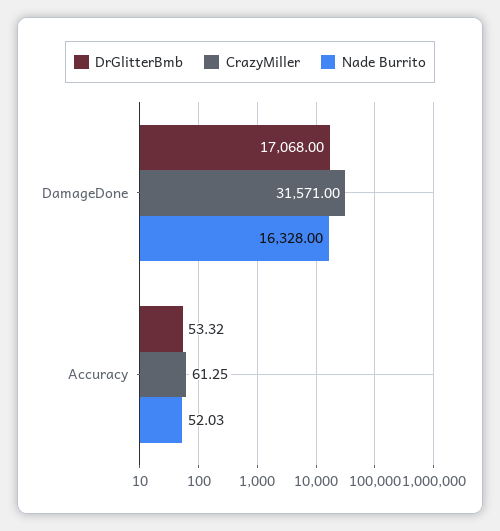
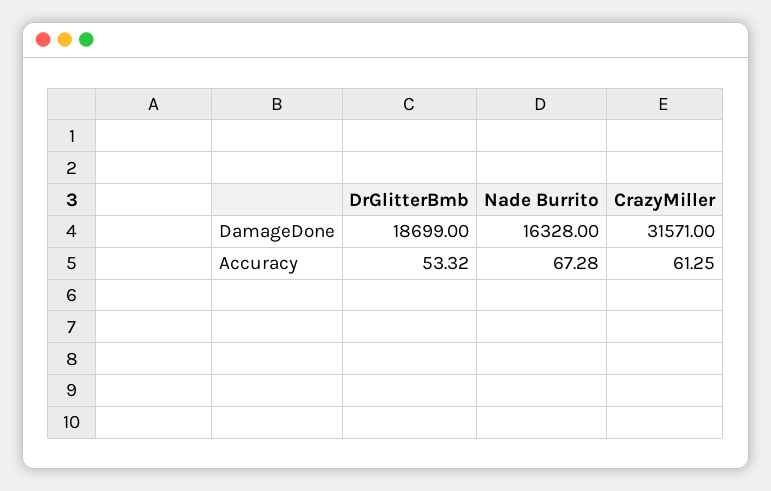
DrGlitterBmb, DamageDone: 17068 -> 18699
Nade Burrito, Accuracy: 52.03 -> 67.28

